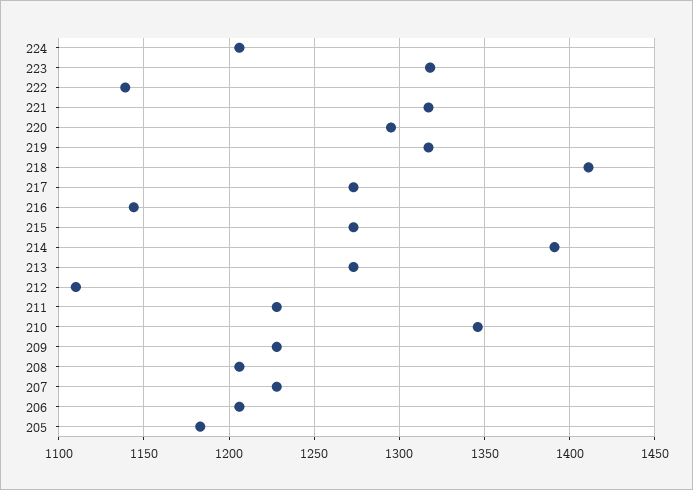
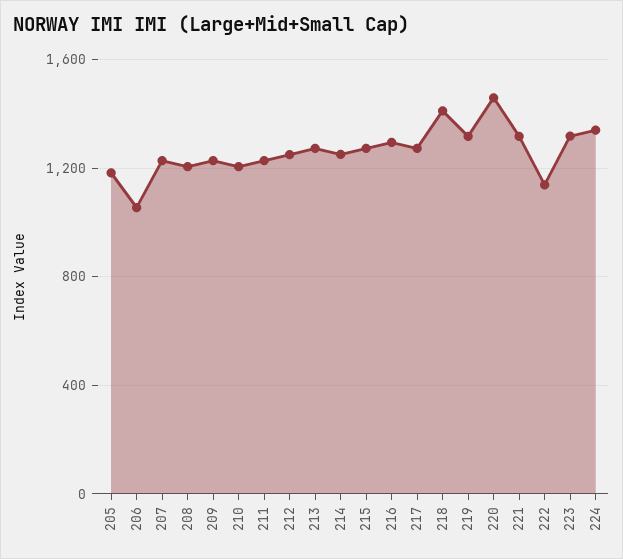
224: 1205 -> 1350
220: 1295 -> 1450
216: 1145 -> 1300
214: 1390 -> 1250
212: 1110 -> 1250
210: 1345 -> 1200
206: 1205 -> 1050

